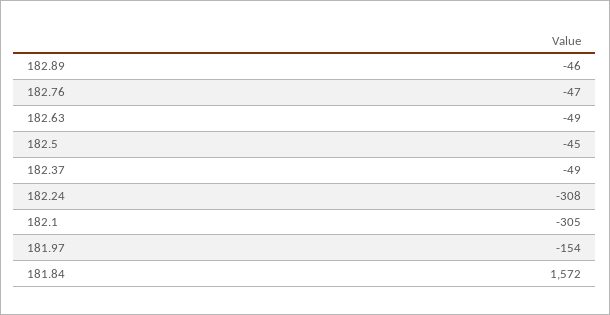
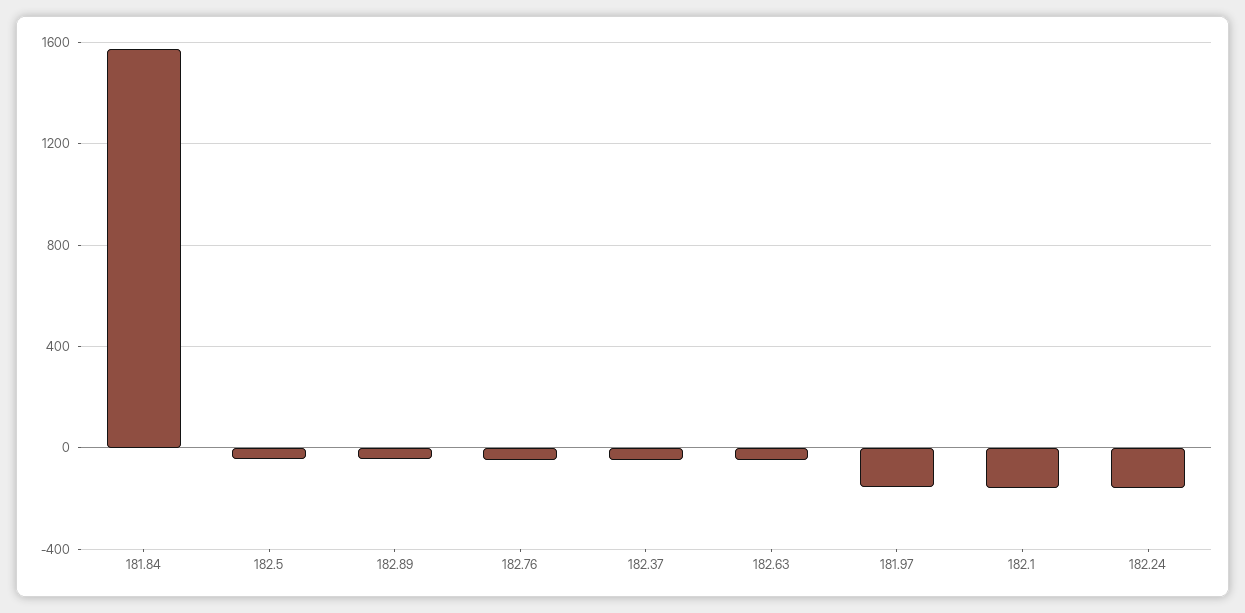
182.24: -308 -> -150
182.1: -305 -> -150

